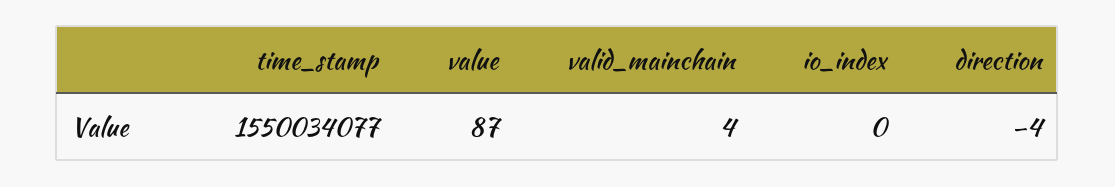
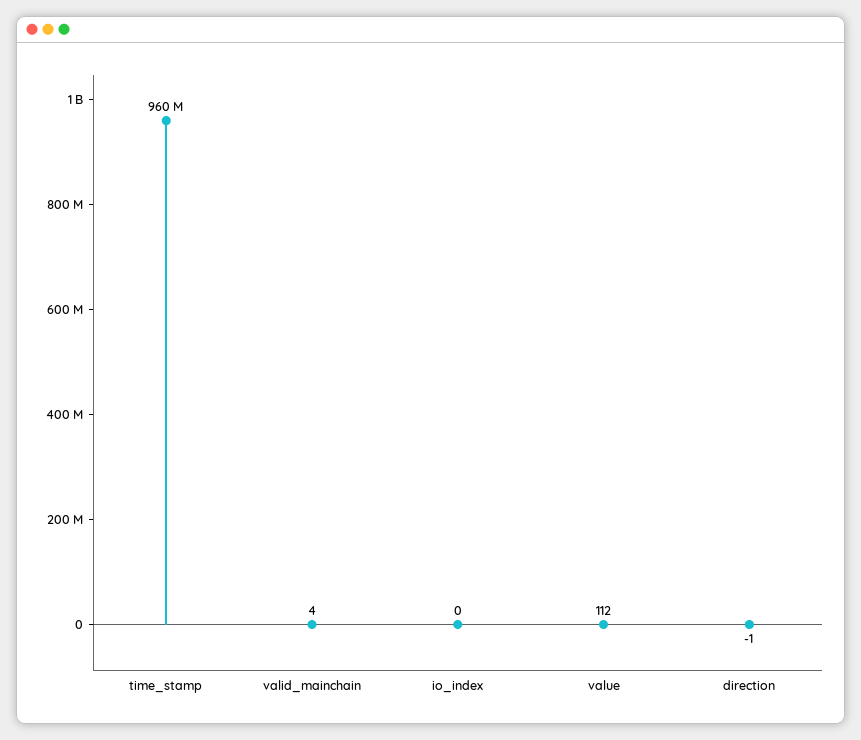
time_stamp: 1550034077 -> 960000000
value: 87 -> 112
direction: -4 -> -1

